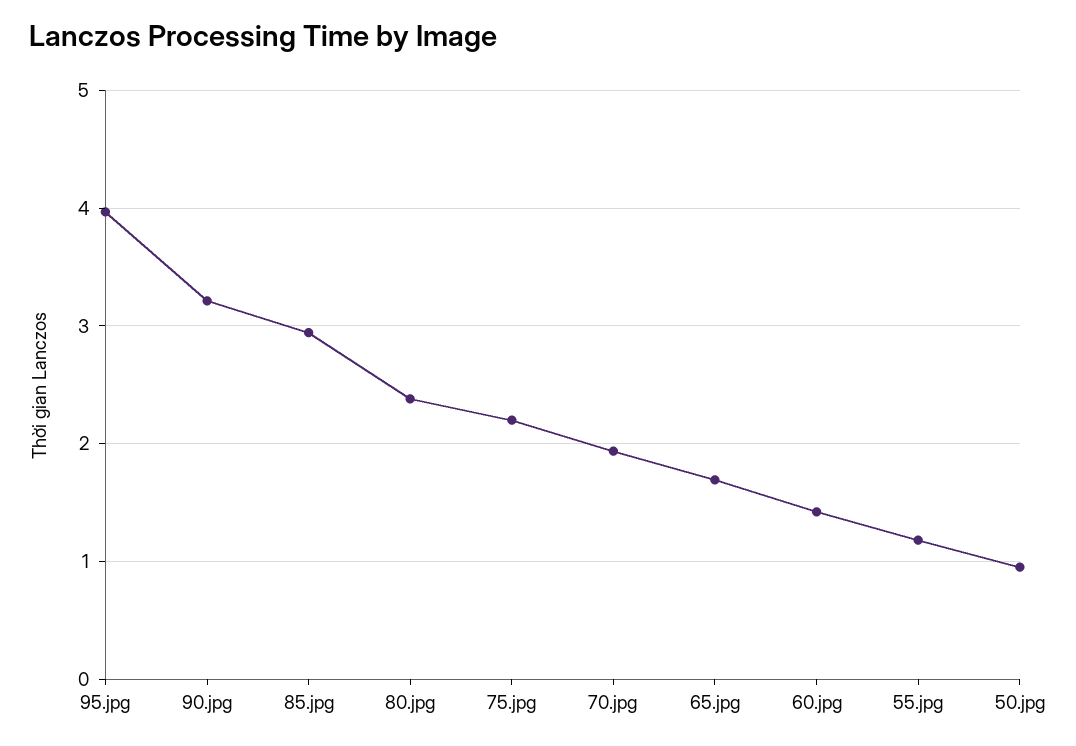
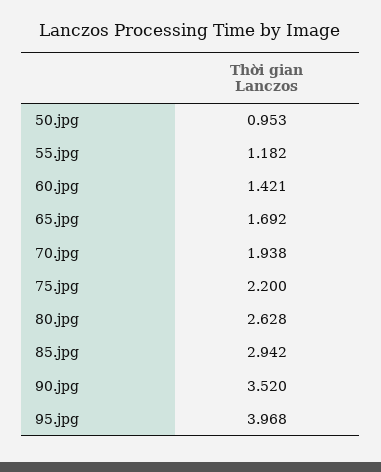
90.jpg: 3.2 -> 3.52
80.jpg: 2.4 -> 2.628

